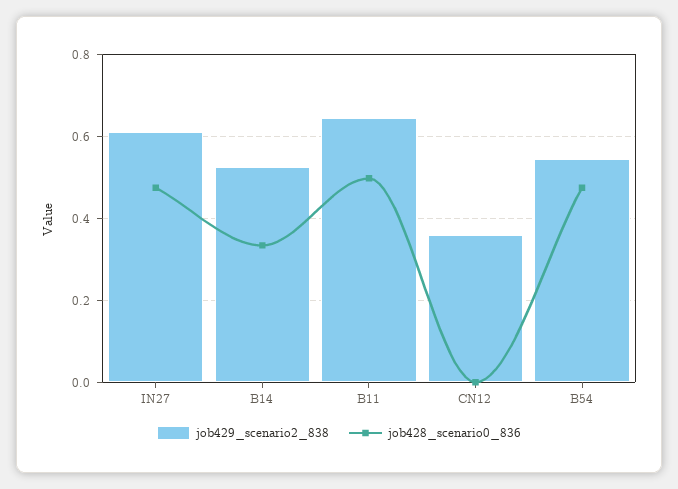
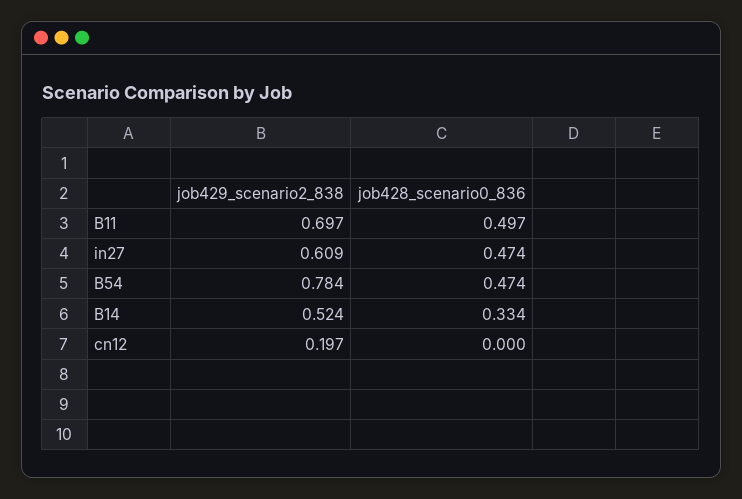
job429_scenario2_838, B11: 0.64 -> 0.697
job429_scenario2_838, CN12: 0.36 -> 0.197
job429_scenario2_838, B54: 0.54 -> 0.784

